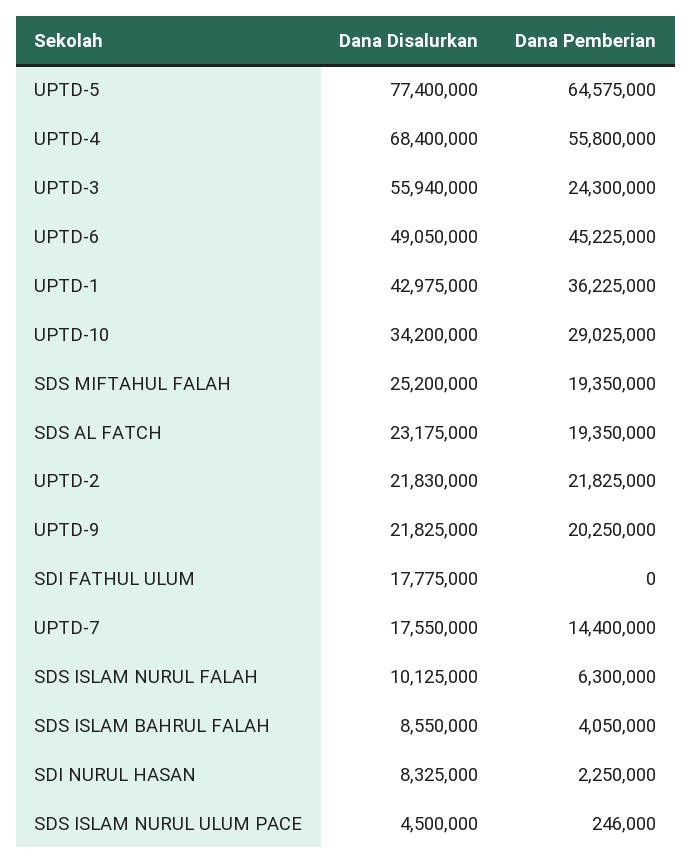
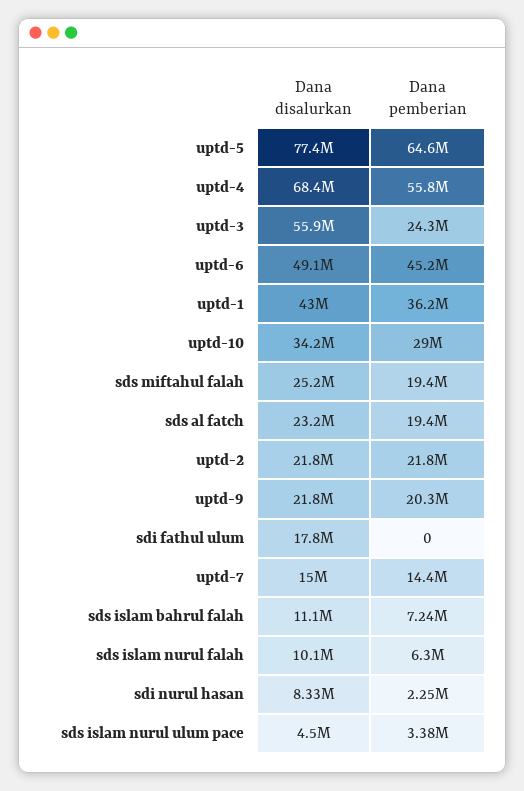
Dana Disalurkan, UPTD-7: 17550000 -> 15000000
Dana Disalurkan, SDS ISLAM BAHRUL FALAH: 8550000 -> 11100000
Dana Pemberian, SDS ISLAM BAHRUL FALAH: 4050000 -> 7240000
Dana Pemberian, SDS ISLAM NURUL ULUM PACE: 246000 -> 3380000

